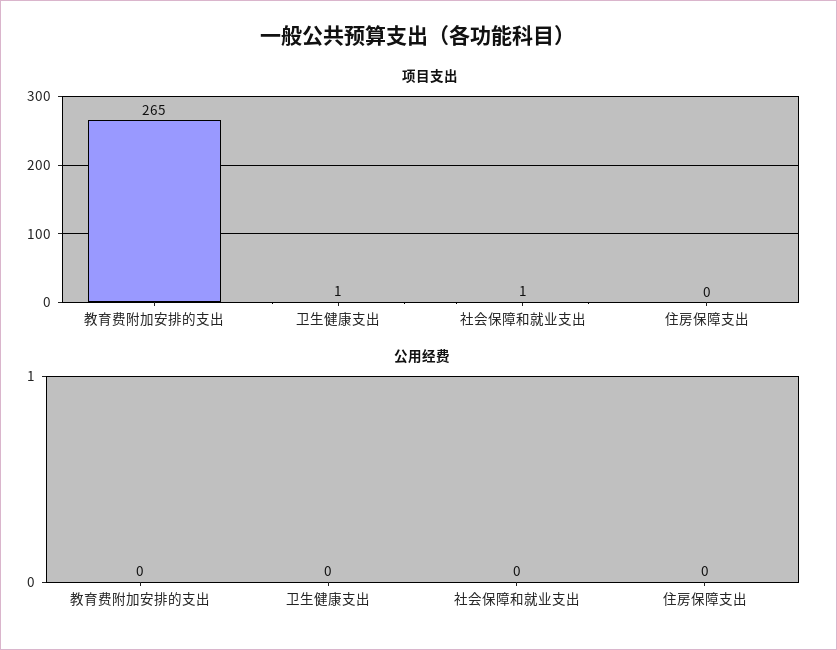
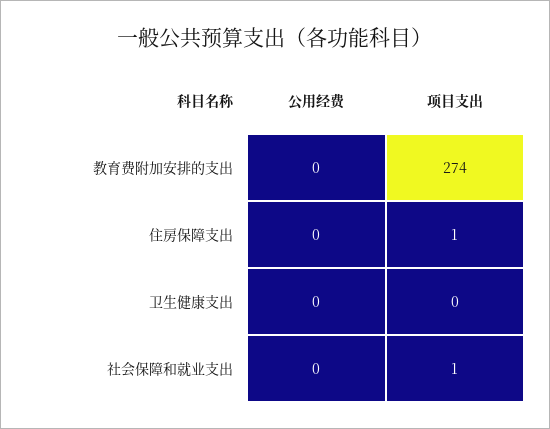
项目支出, 教育费附加安排的支出: 265 -> 274
项目支出, 卫生健康支出: 1 -> 0
项目支出, 住房保障支出: 0 -> 1

